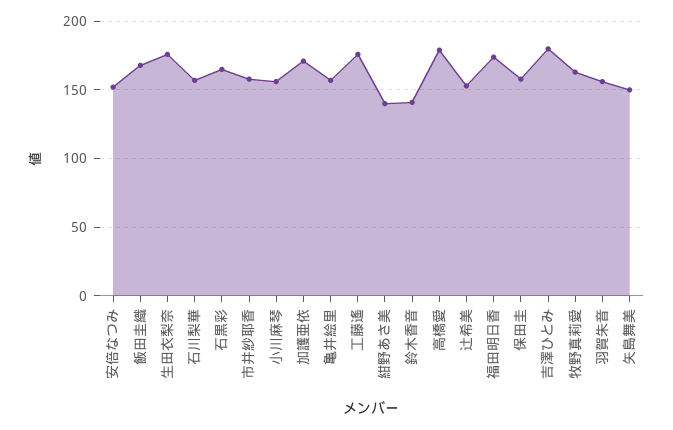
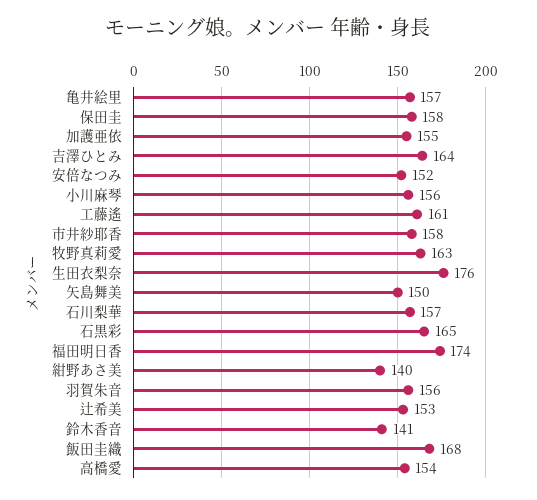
加護亜依: 170 -> 155
工藤遙: 175 -> 161
高橋愛: 180 -> 154
吉澤ひとみ: 180 -> 164

